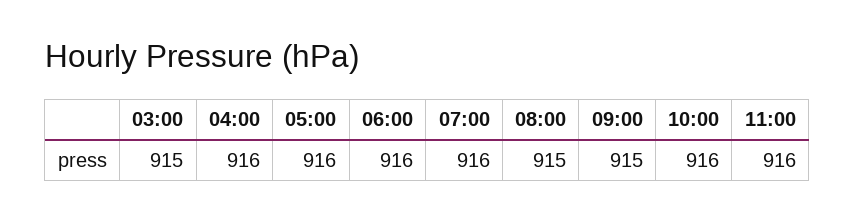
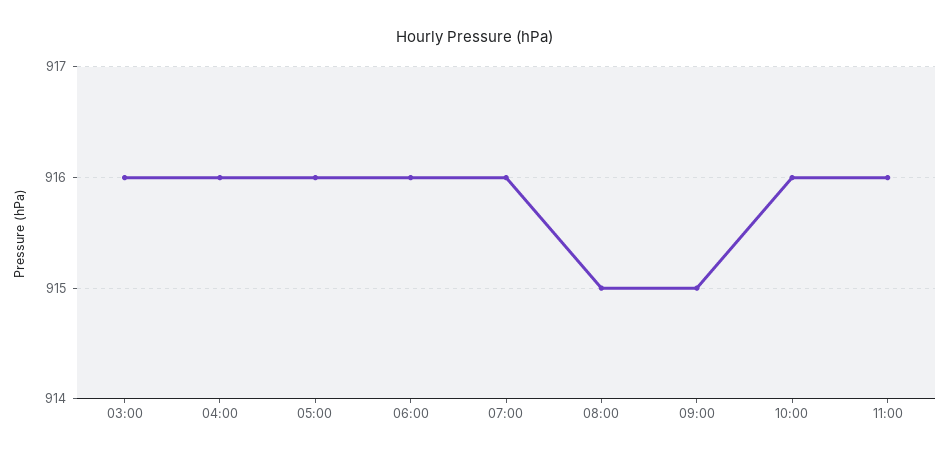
03:00: 915 -> 916

